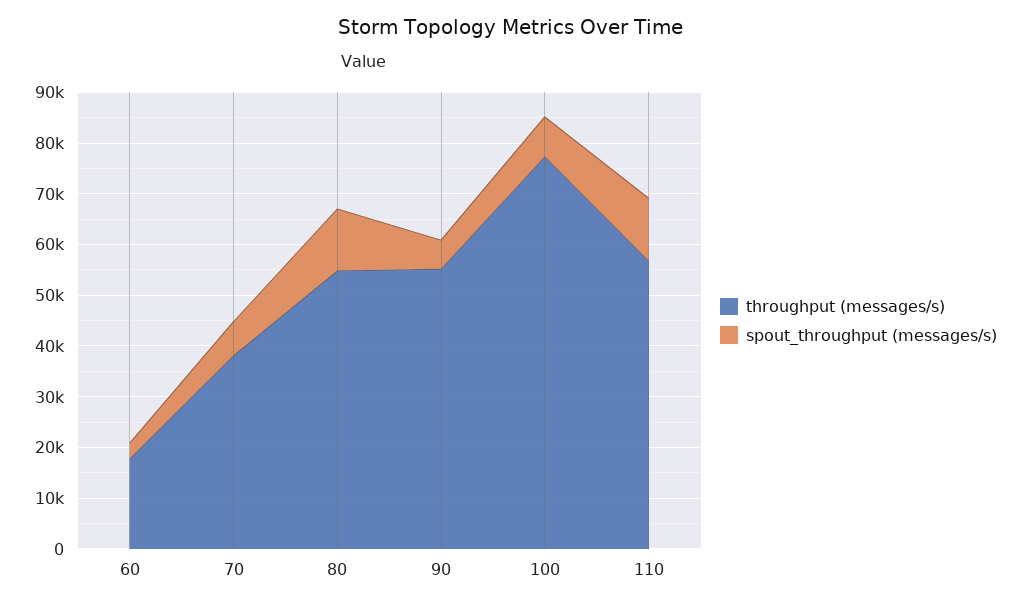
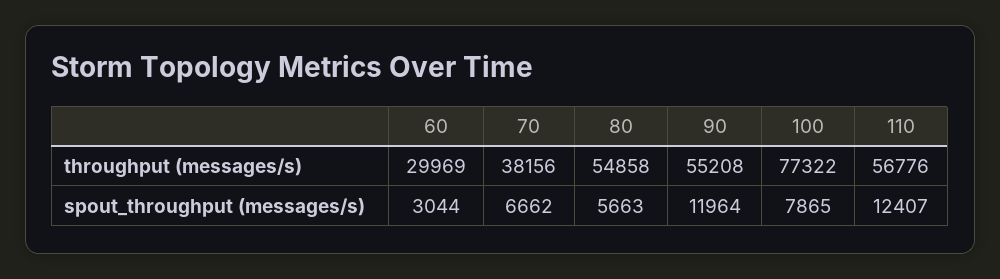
throughput (messages/s), 60: 18000 -> 29969
spout_throughput (messages/s), 80: 12000 -> 5663
spout_throughput (messages/s), 90: 6000 -> 11964

